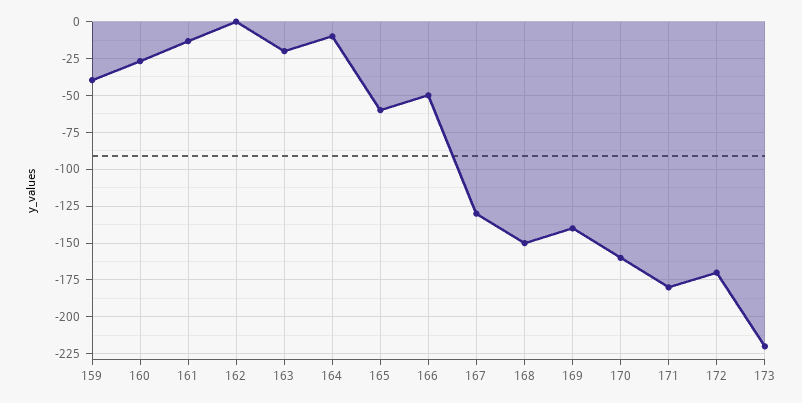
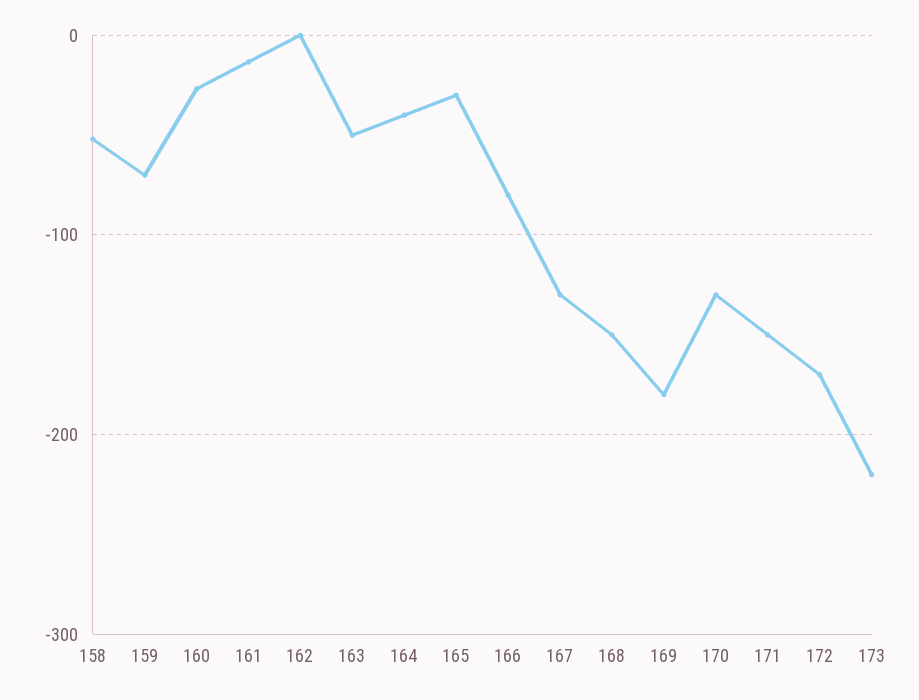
159: -40 -> -70
163: -20 -> -50
164: -10 -> -40
165: -60 -> -30
166: -50 -> -80
169: -140 -> -180
170: -160 -> -130
171: -180 -> -150
158: none -> -50

